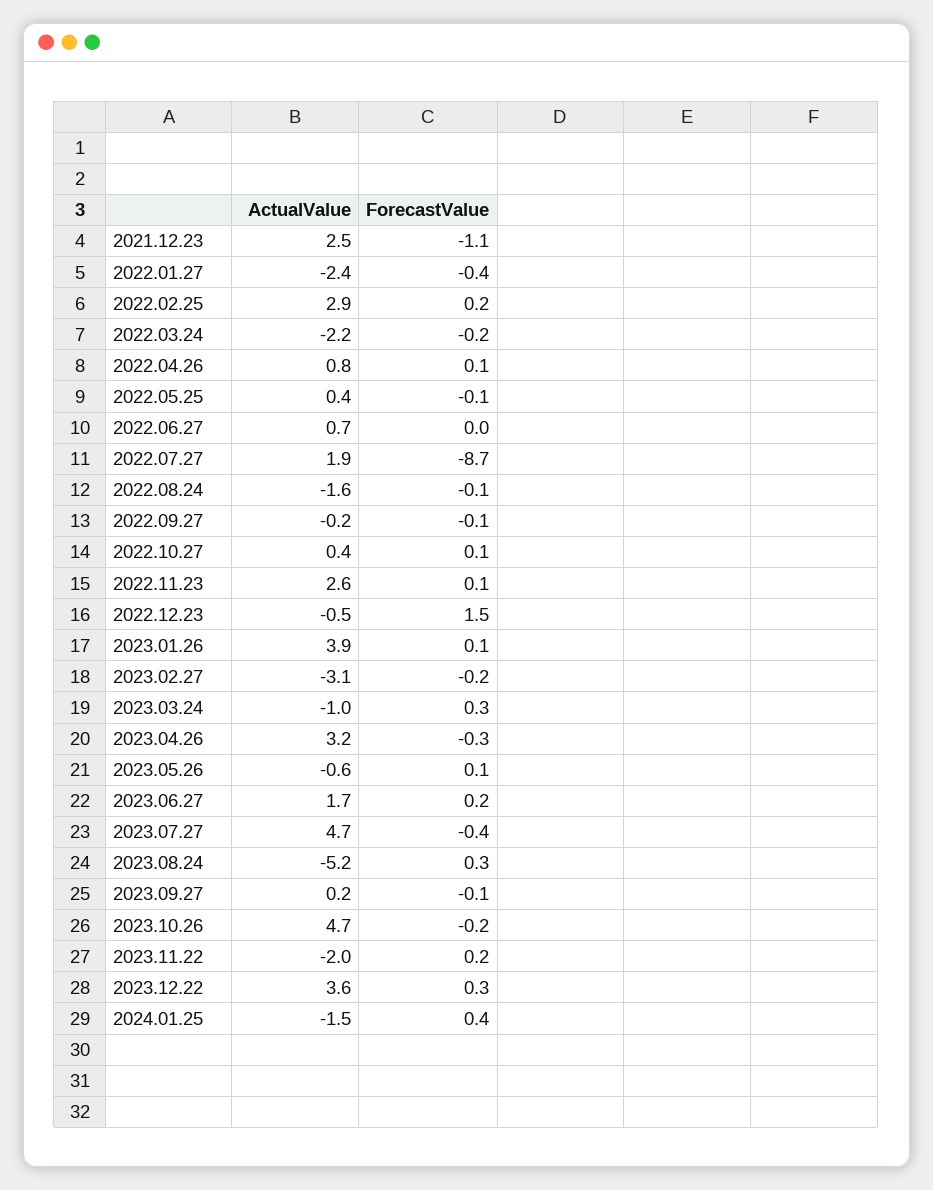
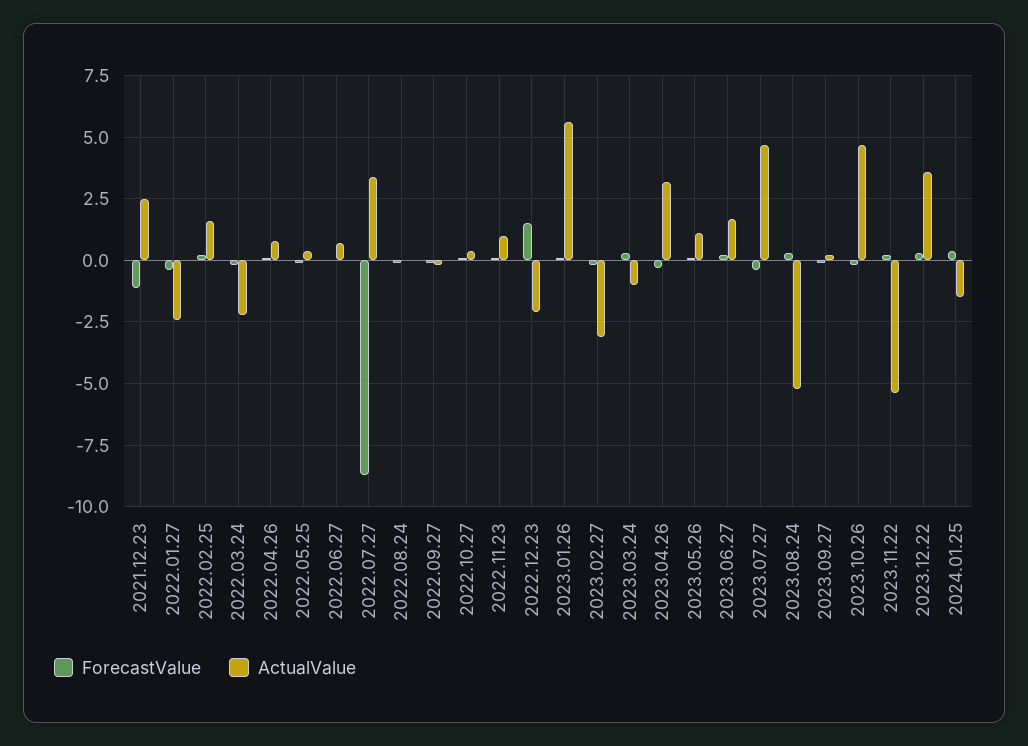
ActualValue, 2022.02.25: 2.9 -> 1.5
ActualValue, 2022.07.27: 1.9 -> 3.5
ActualValue, 2022.08.24: -1.6 -> 0
ActualValue, 2022.11.23: 2.6 -> 1
ActualValue, 2022.12.23: -0.5 -> -2
ActualValue, 2023.01.26: 3.9 -> 5.5
ActualValue, 2023.05.26: -0.6 -> 1
ActualValue, 2023.11.22: -2 -> -5.5

